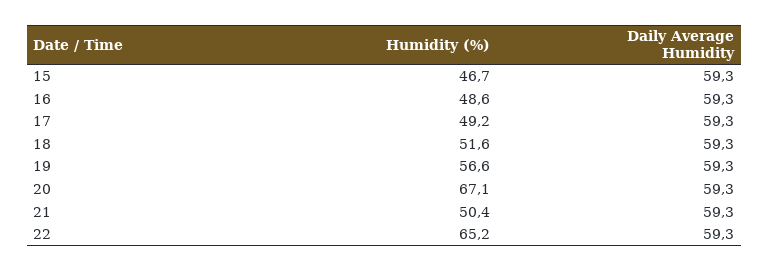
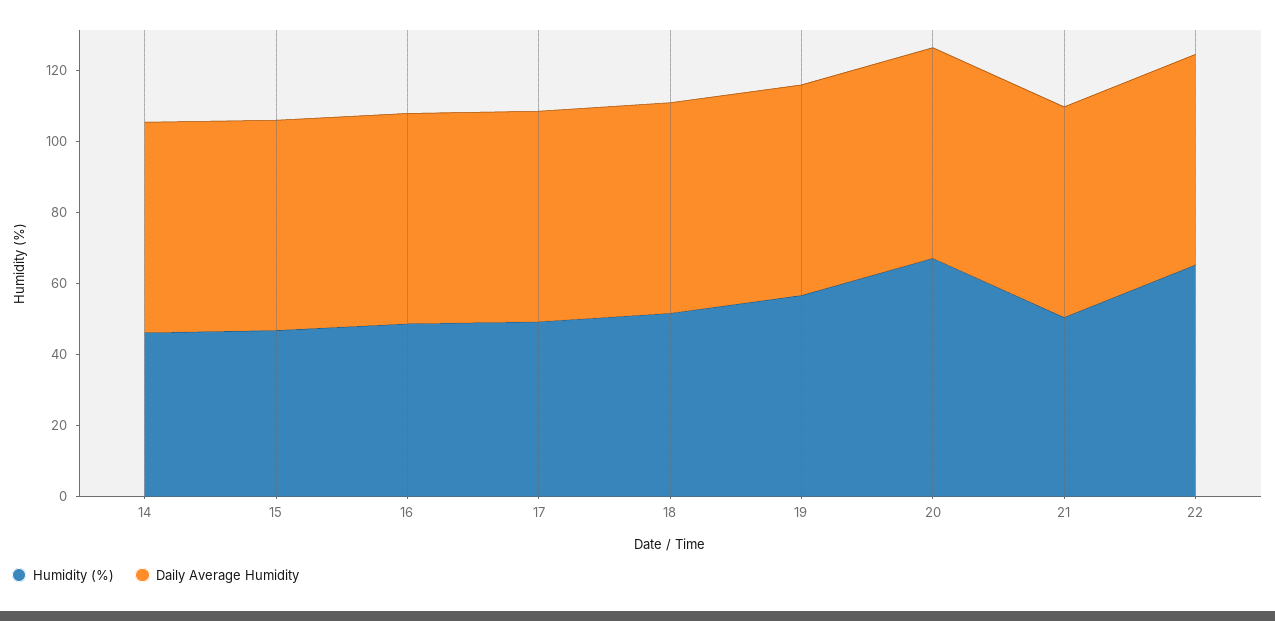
Humidity (%), 14: none -> 45
Daily Average Humidity, 14: none -> 60

